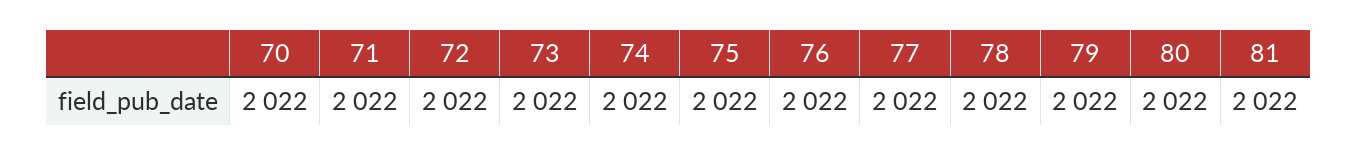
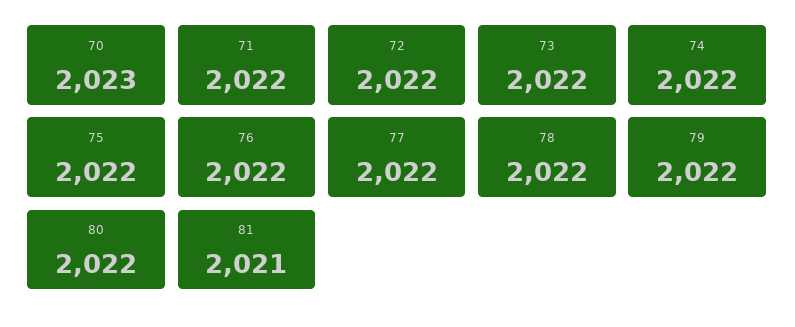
70: 2022 -> 2023
81: 2022 -> 2021

